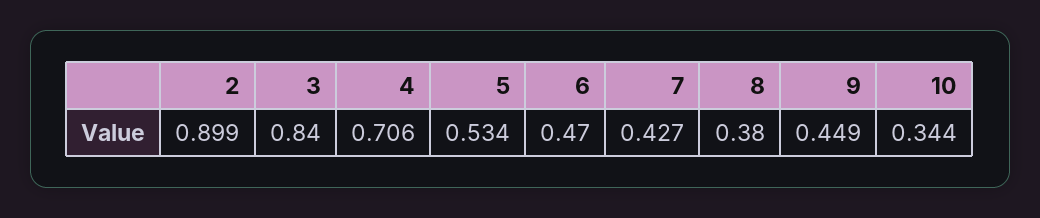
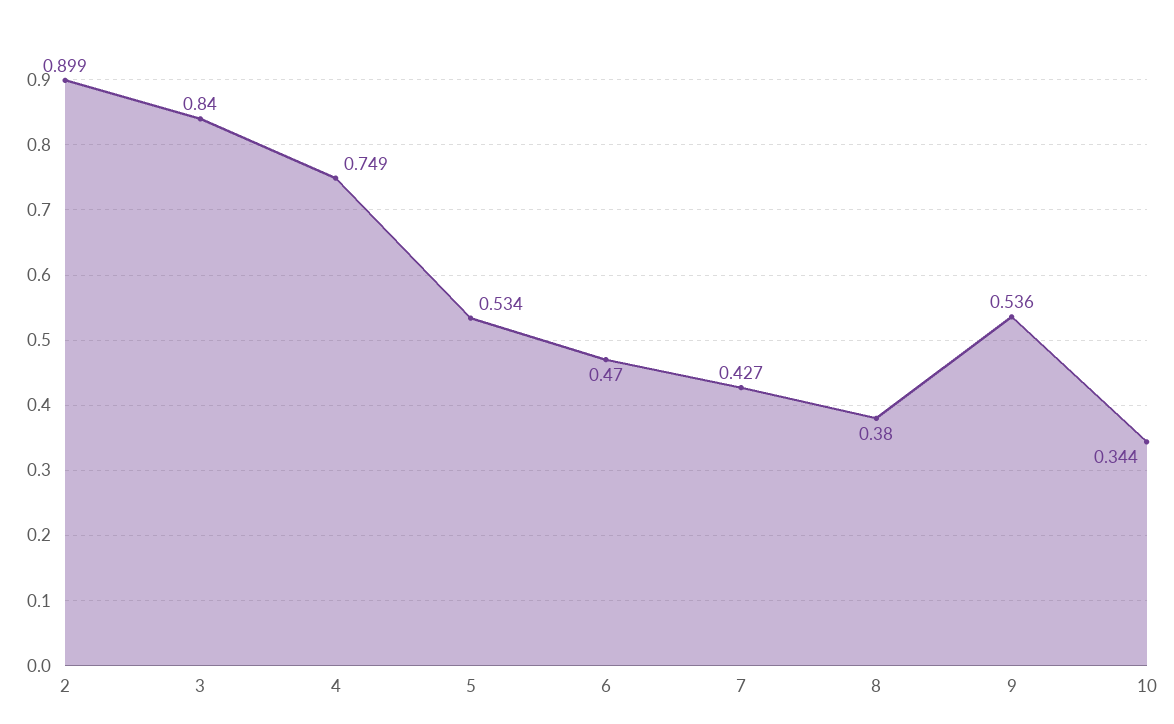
4: 0.706 -> 0.749
9: 0.449 -> 0.536

